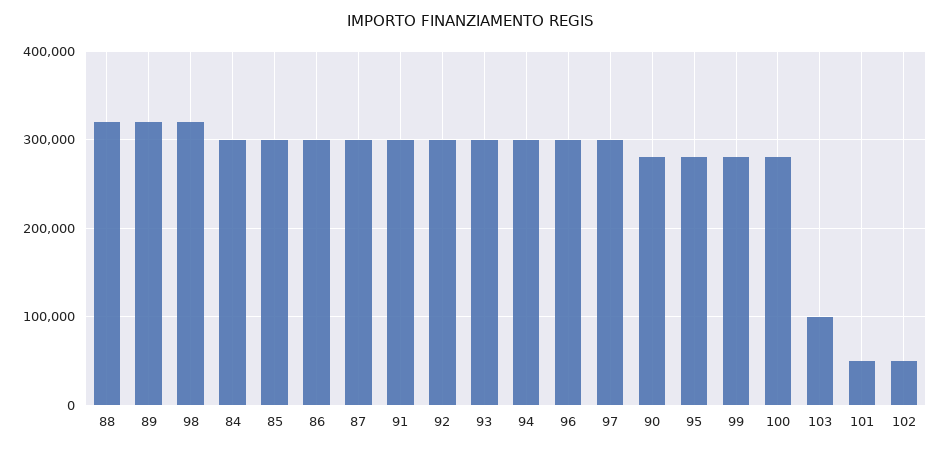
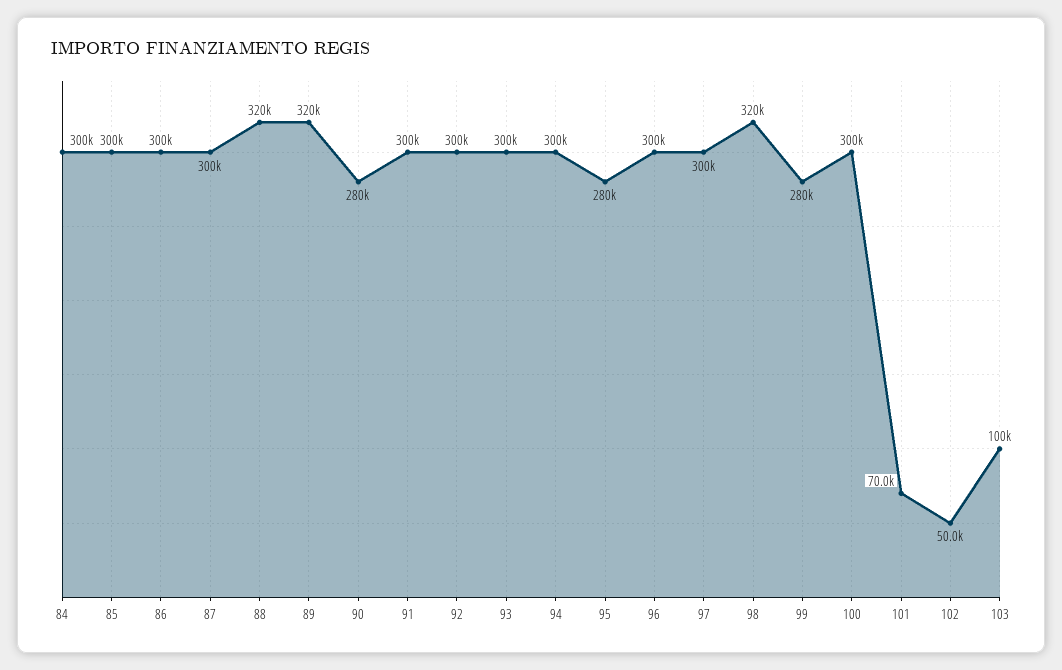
100: 280000 -> 300000
101: 50000 -> 70000

